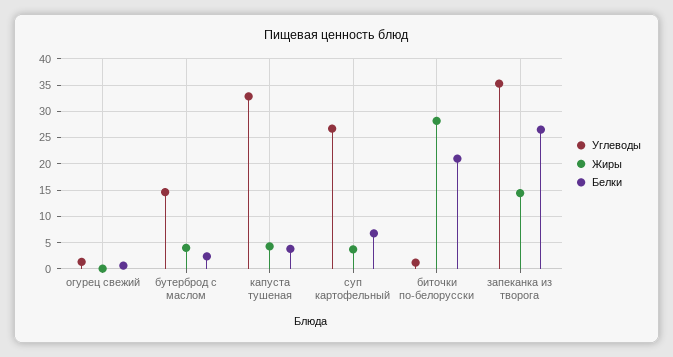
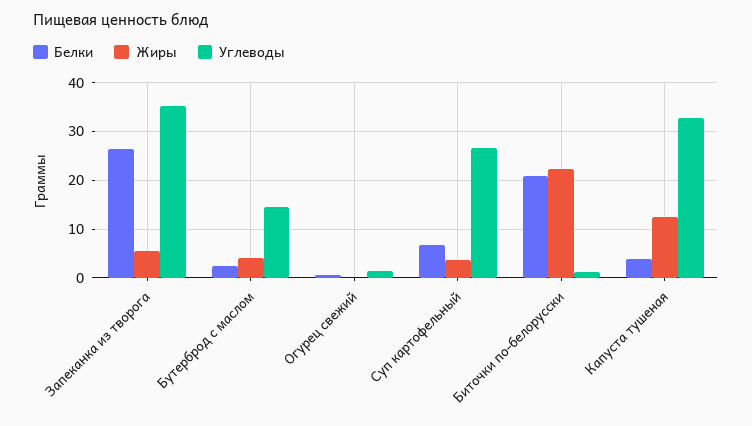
Жиры, капуста тушеная: 5 -> 12
Жиры, биточки по-белорусски: 27.5 -> 22
Жиры, запеканка из творога: 15 -> 6

